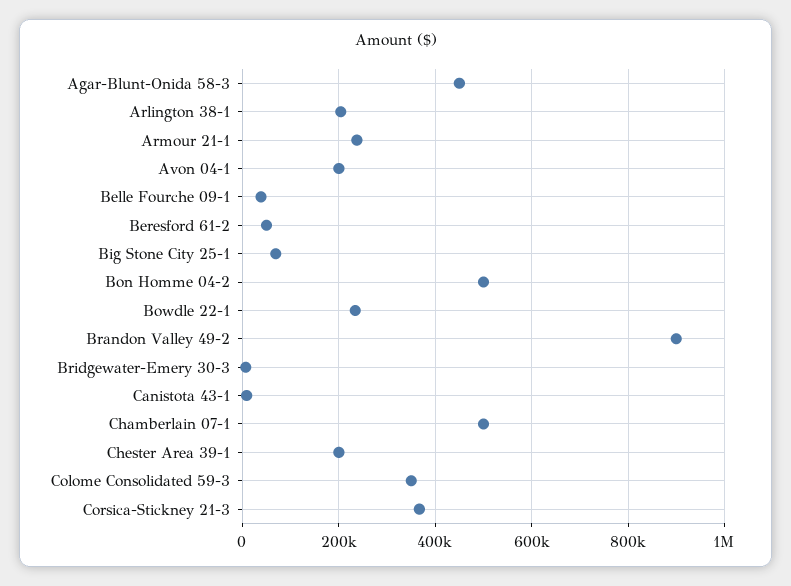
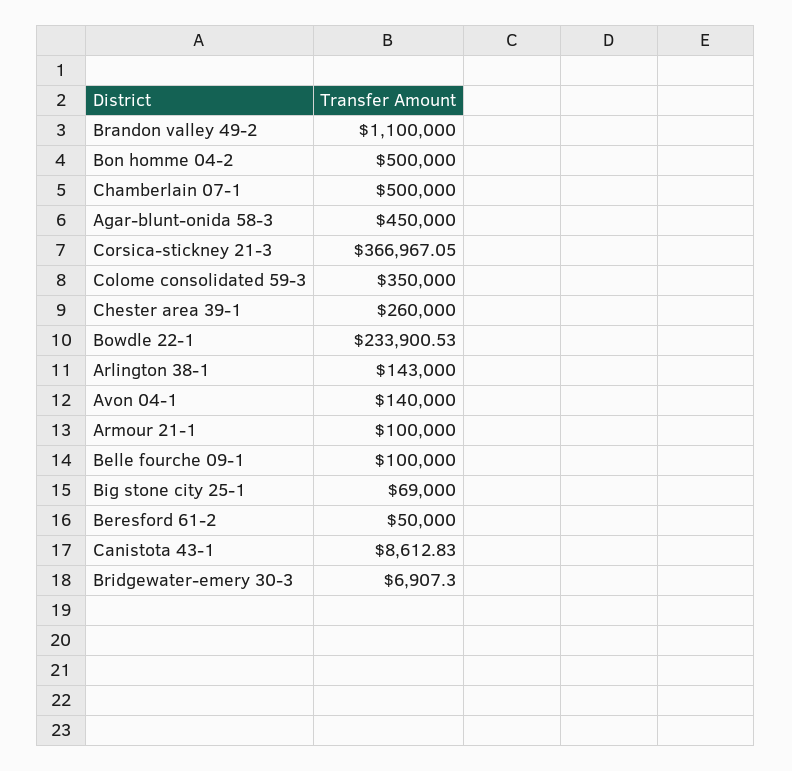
Arlington 38-1: 200000 -> 143000
Armour 21-1: 240000 -> 100000
Avon 04-1: 200000 -> 140000
Belle Fourche 09-1: 40000 -> 100000
Brandon Valley 49-2: 900000 -> 1100000
Chester Area 39-1: 200000 -> 260000

